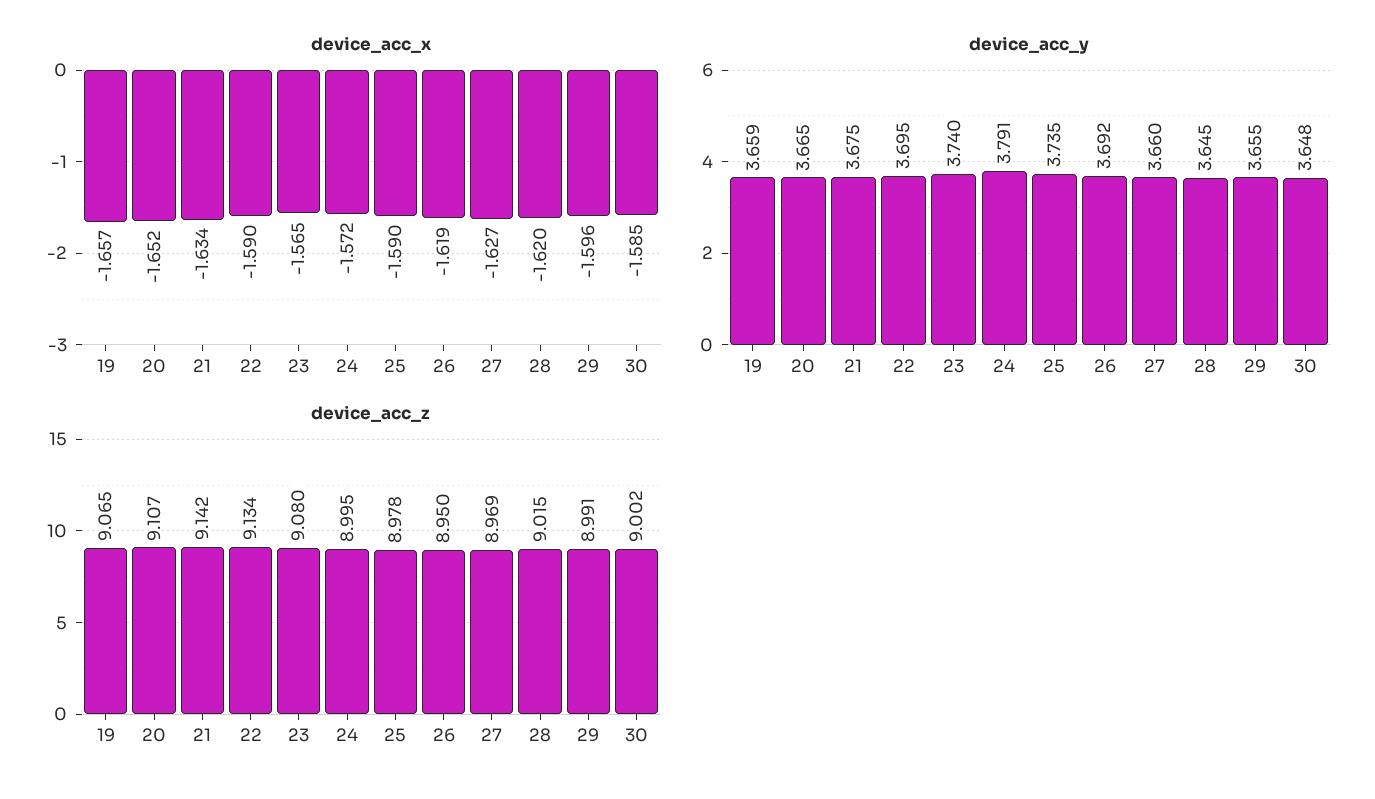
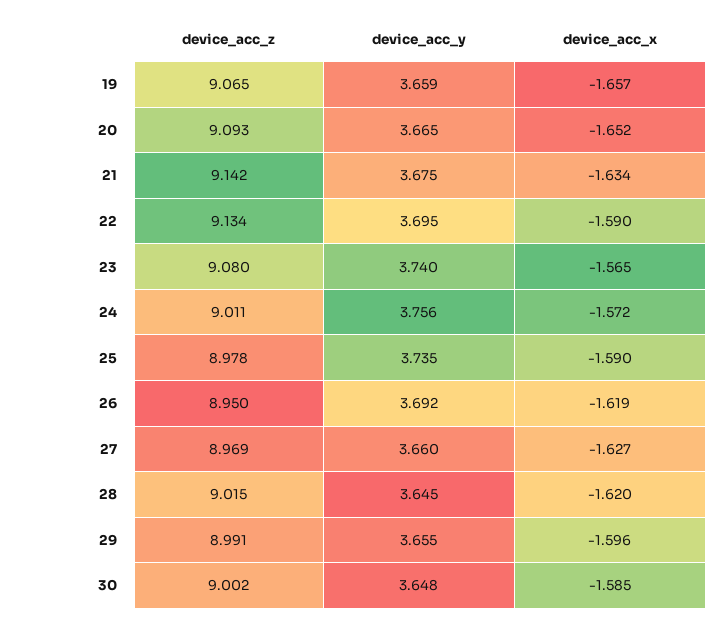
device_acc_y, 24: 3.791 -> 3.756
device_acc_z, 20: 9.107 -> 9.093
device_acc_z, 24: 8.995 -> 9.011

